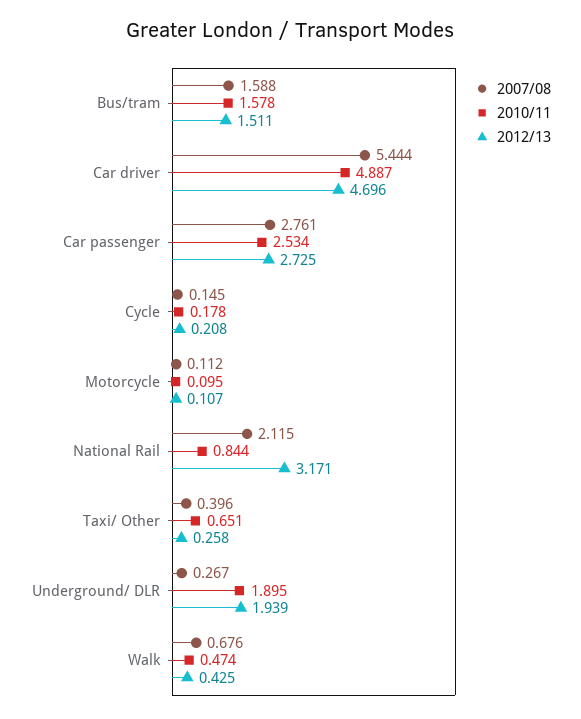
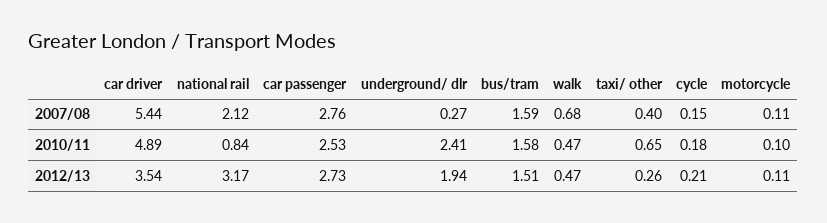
2012/13, Car driver: 4.696 -> 3.54
2010/11, Underground/ DLR: 1.895 -> 2.41
2012/13, Walk: 0.425 -> 0.47

